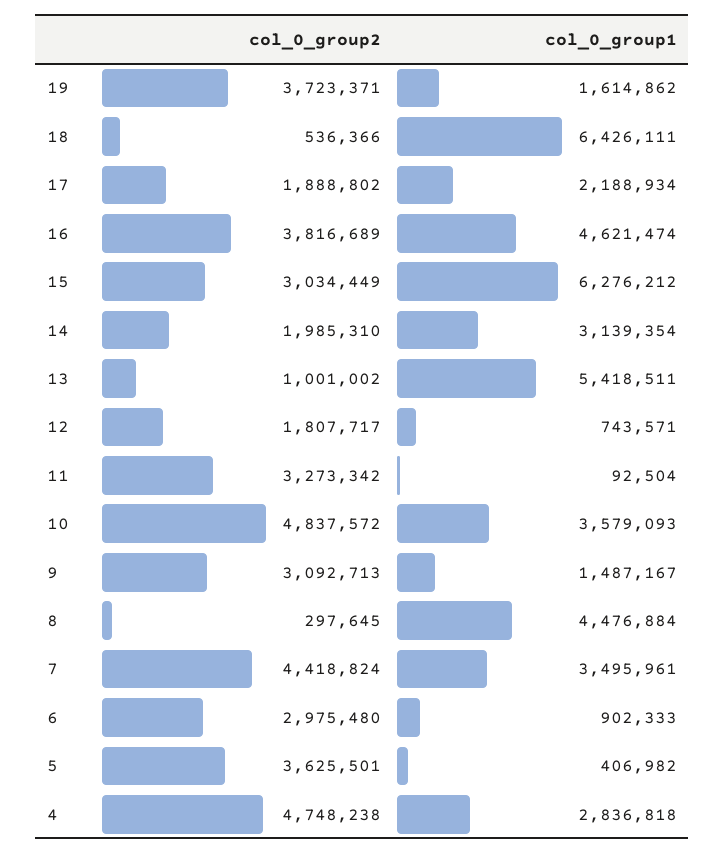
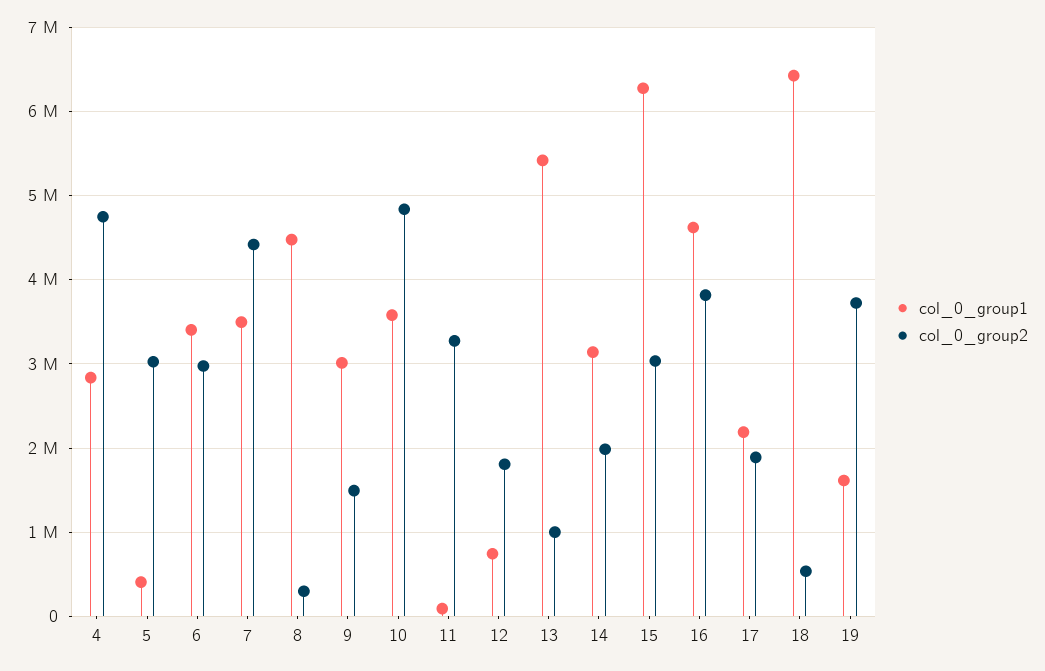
col_0_group2, 9: 3092713 -> 1500000
col_0_group1, 9: 1487167 -> 3000000
col_0_group1, 6: 902333 -> 3400000
col_0_group2, 5: 3625501 -> 3000000

